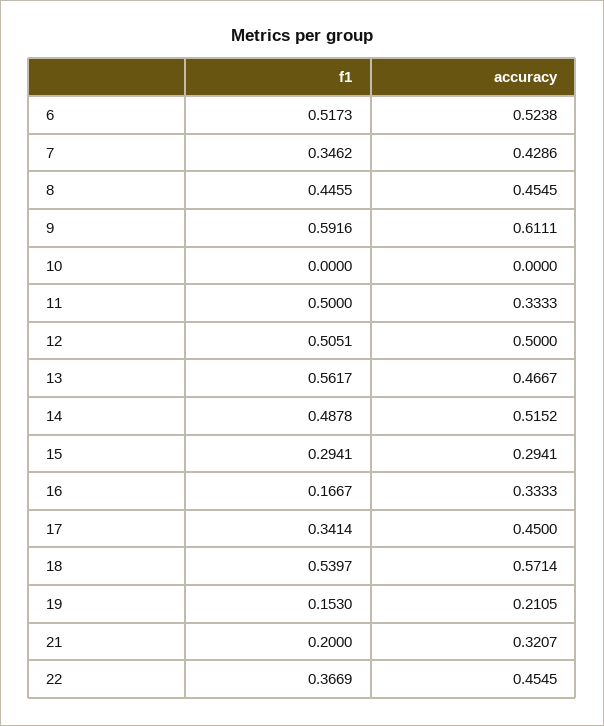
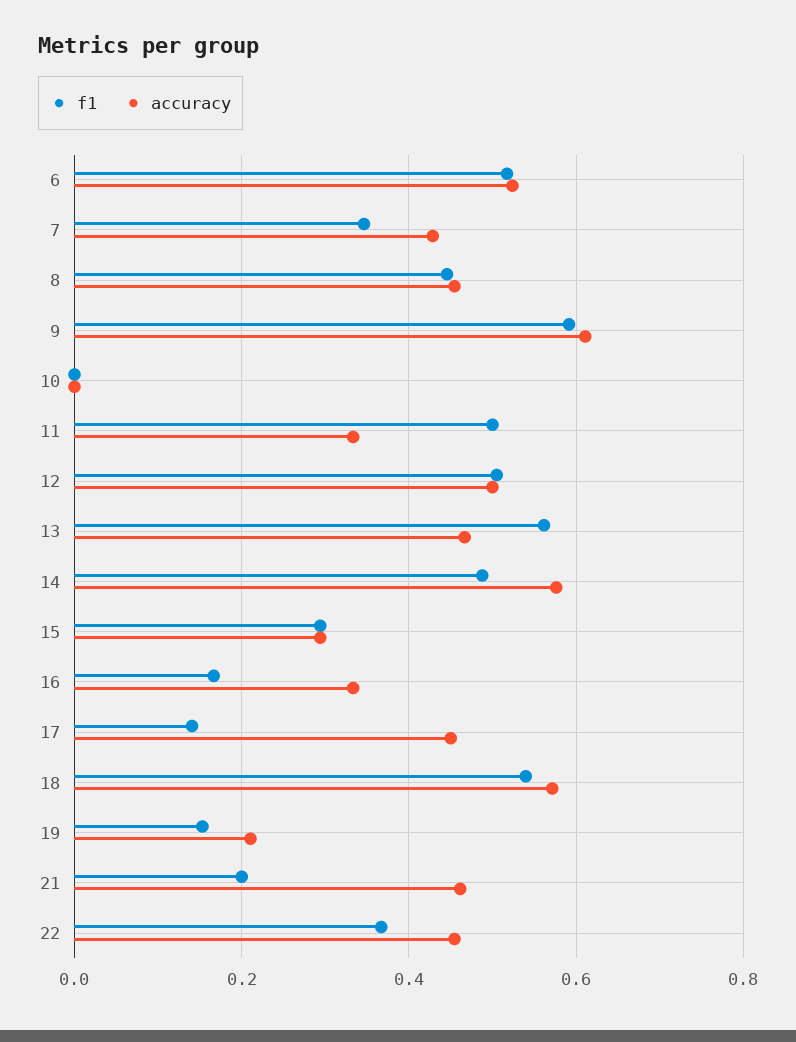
accuracy, 14: 0.5152 -> 0.58
f1, 17: 0.3414 -> 0.14
accuracy, 21: 0.3207 -> 0.46

